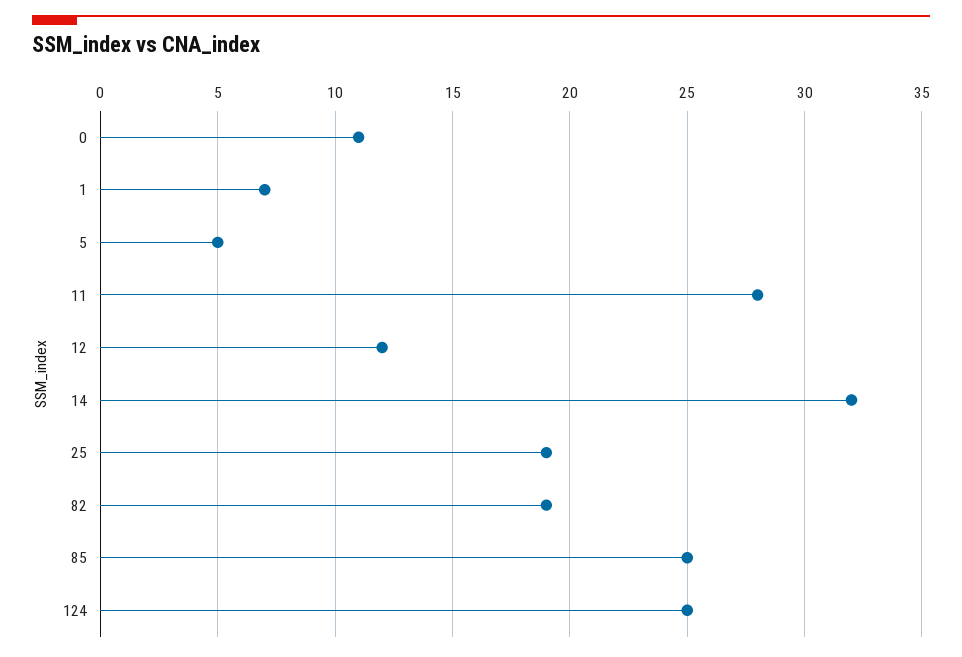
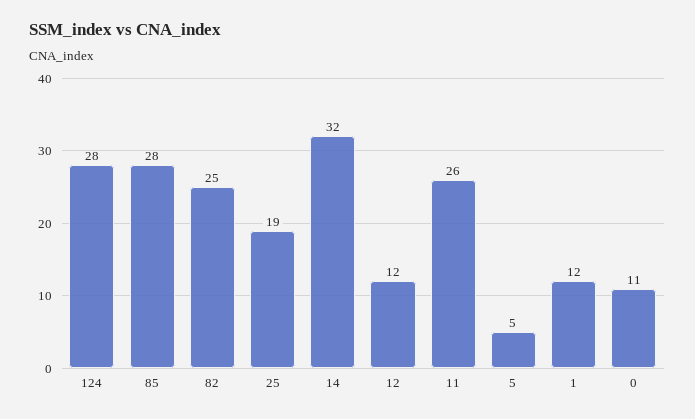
1: 7 -> 12
11: 28 -> 26
82: 19 -> 25
85: 25 -> 28
124: 25 -> 28

